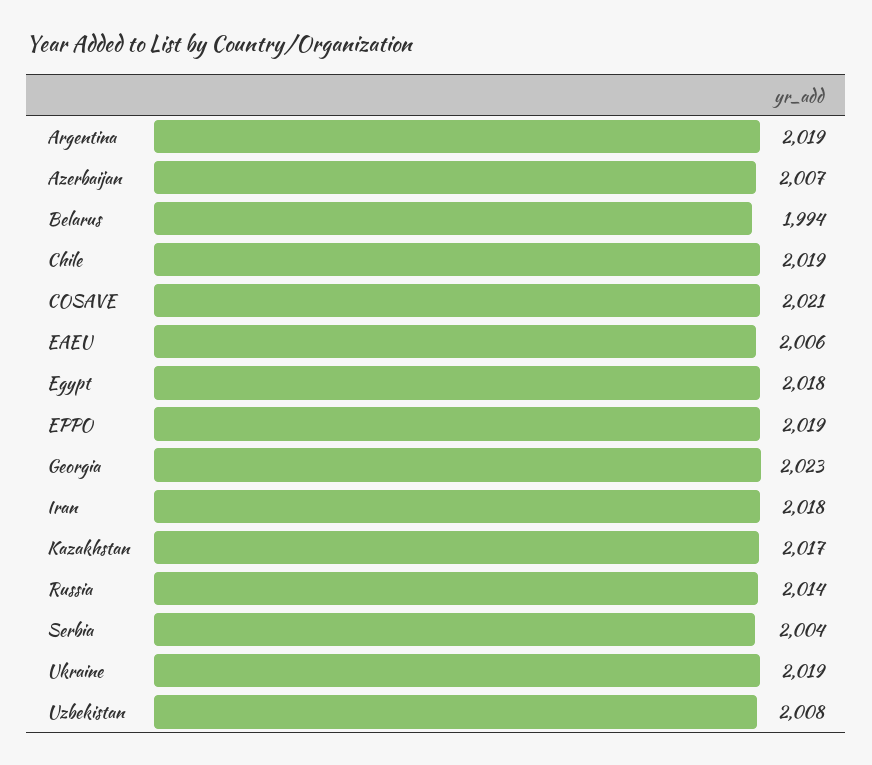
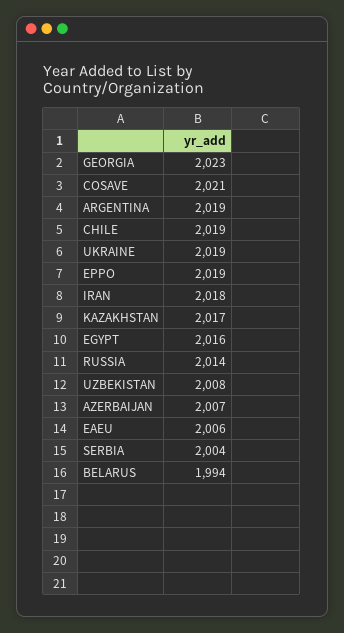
Egypt: 2018 -> 2016

